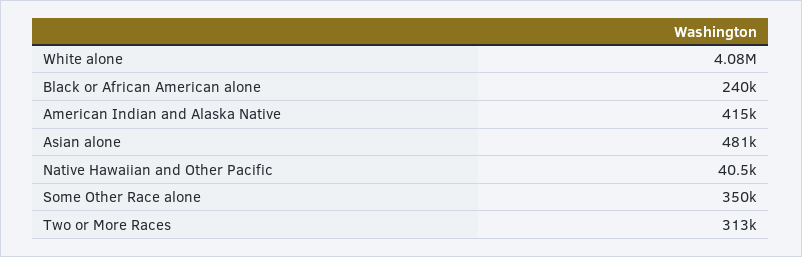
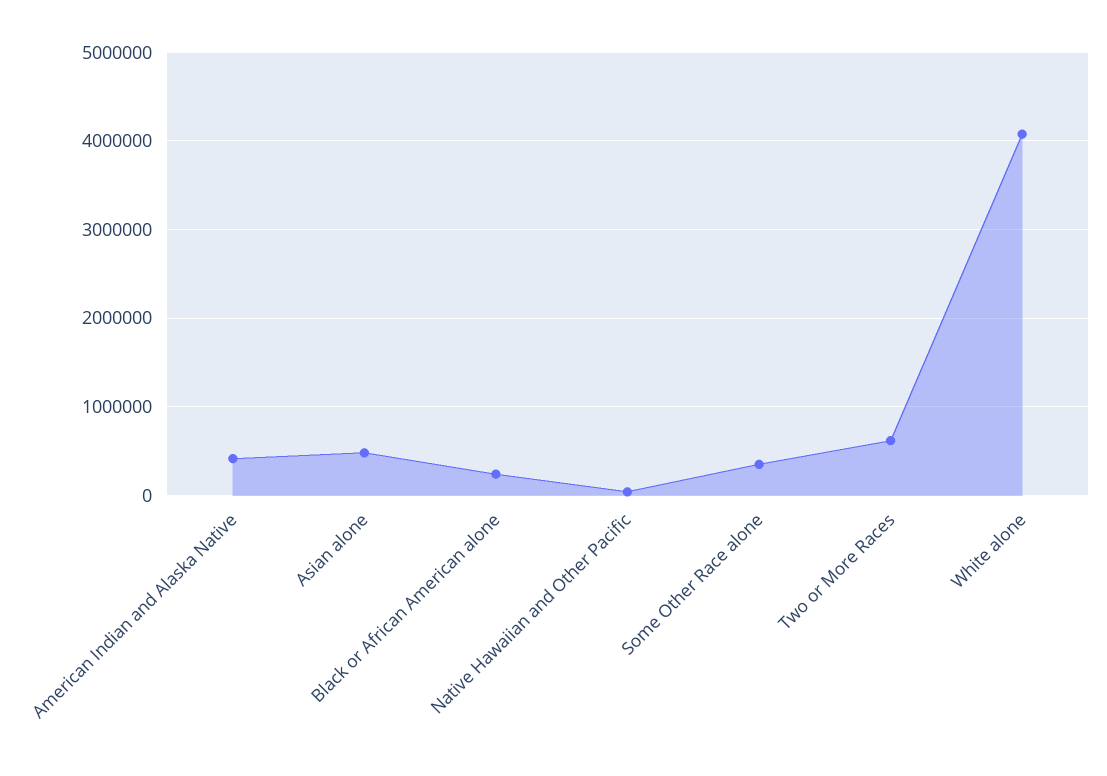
Two or More Races: 313000 -> 600000

